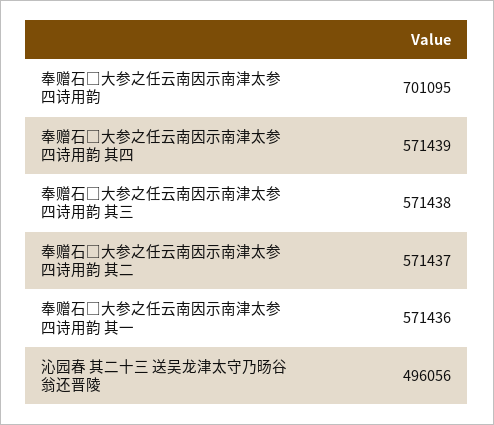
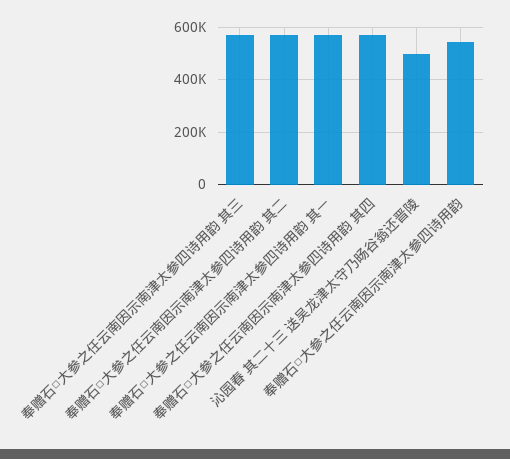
奉赠石□大参之任云南因示南津太参四诗用韵: 701095 -> 550000

